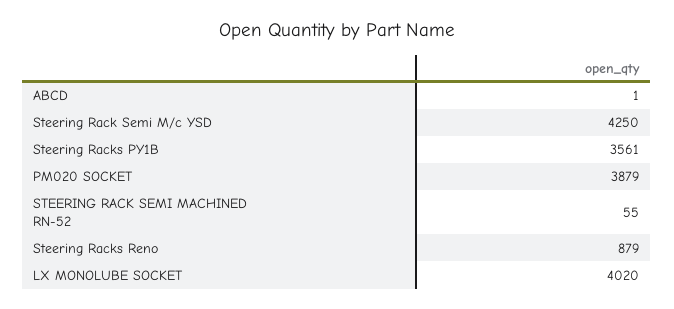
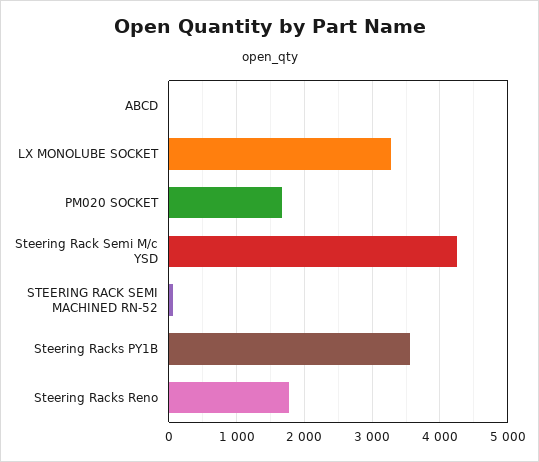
PM020 SOCKET: 3879 -> 1700
Steering Racks Reno: 879 -> 1800
LX MONOLUBE SOCKET: 4020 -> 3300

